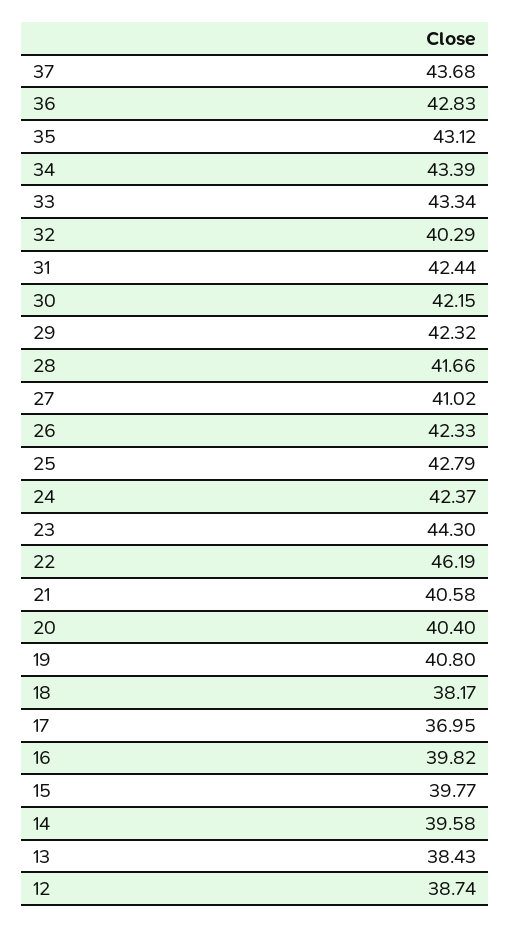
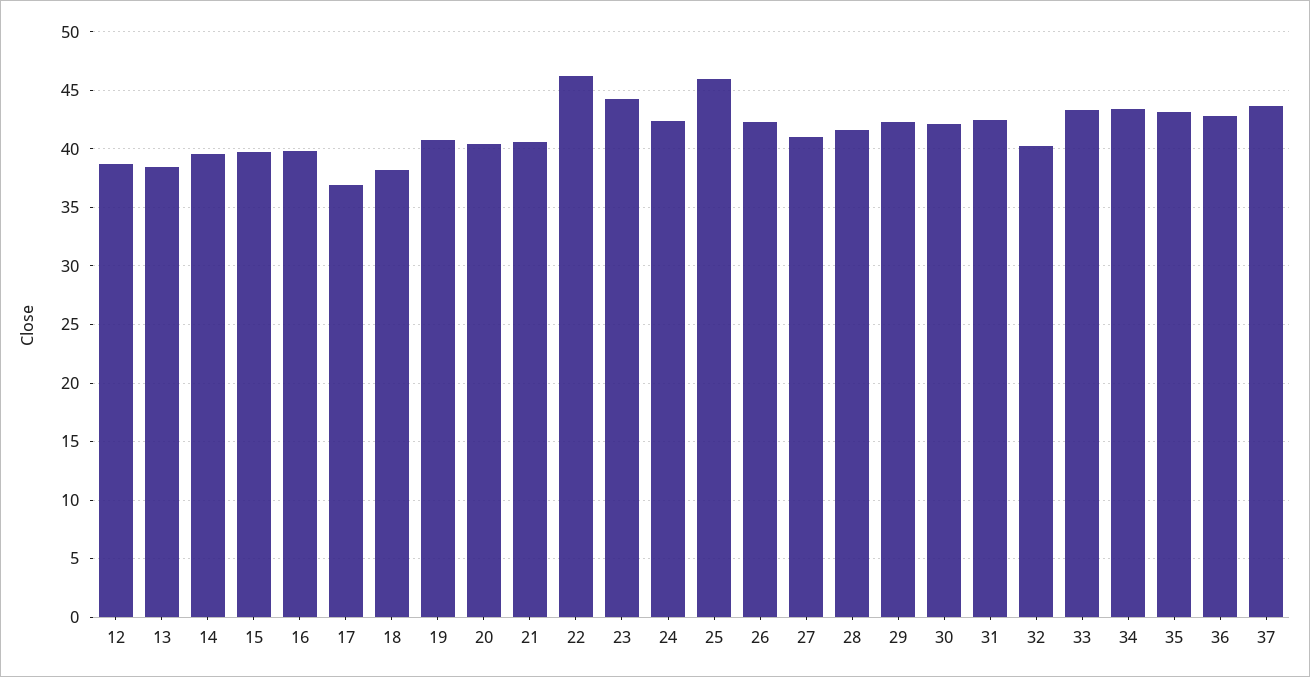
25: 42.79 -> 46

